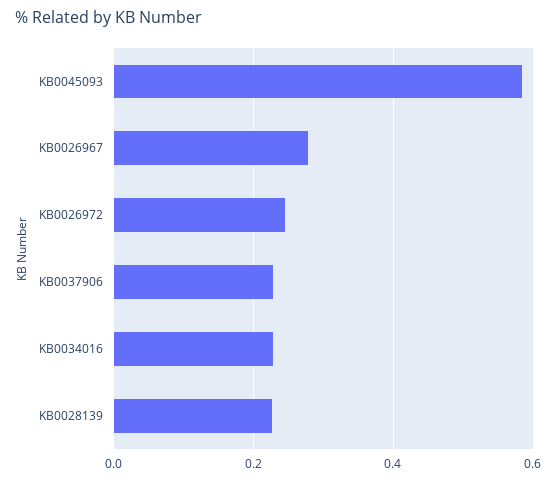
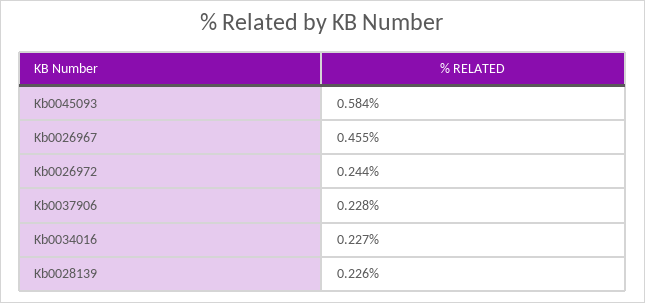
KB0026967: 0.28 -> 0.455

